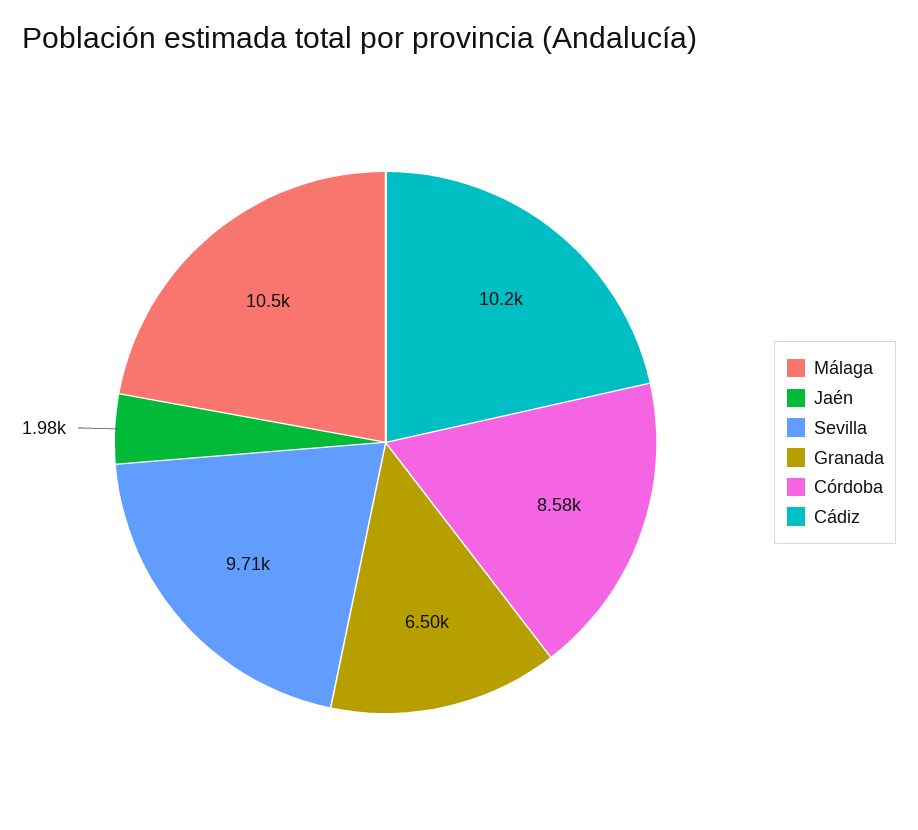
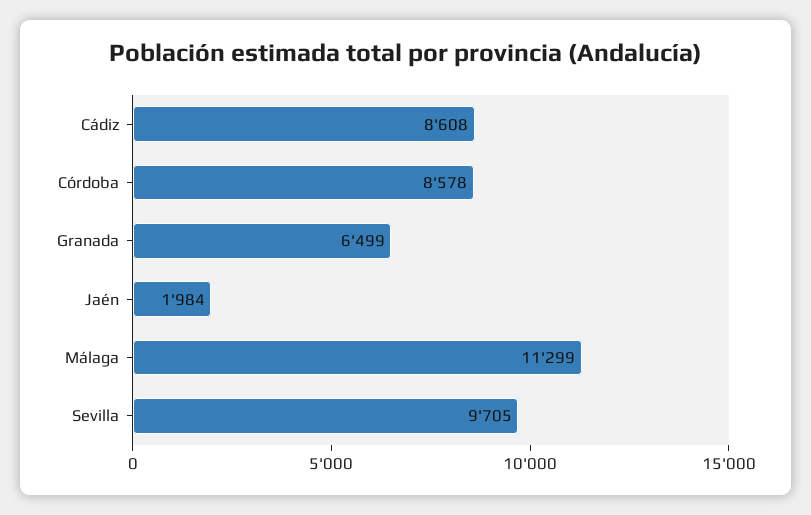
Málaga: 10500 -> 11299
Cádiz: 10200 -> 8608

